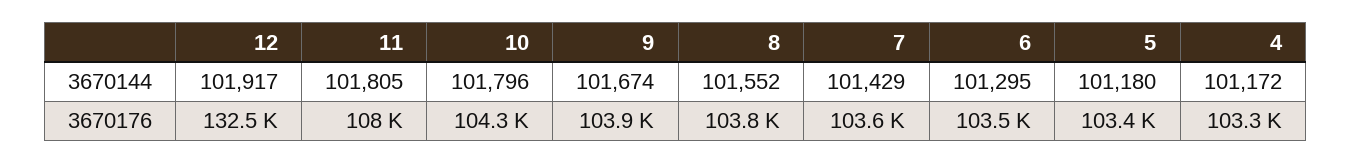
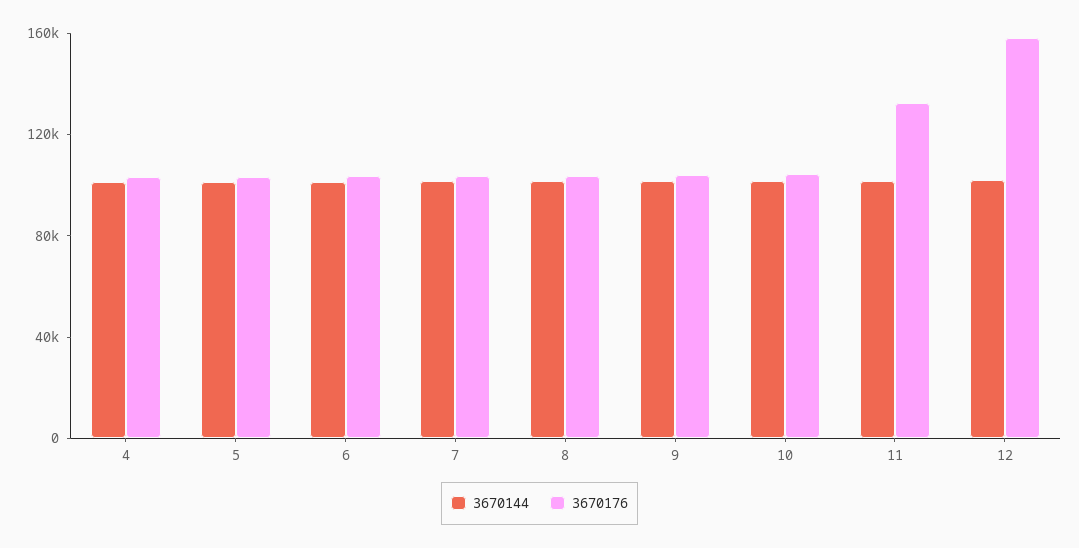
3670176, 12: 132500 -> 160000
3670176, 11: 108000 -> 130000

